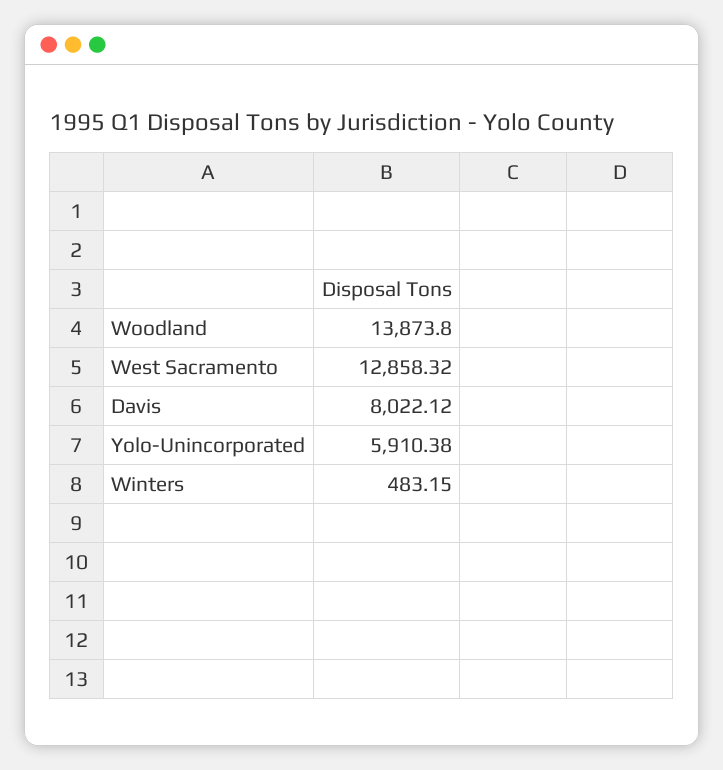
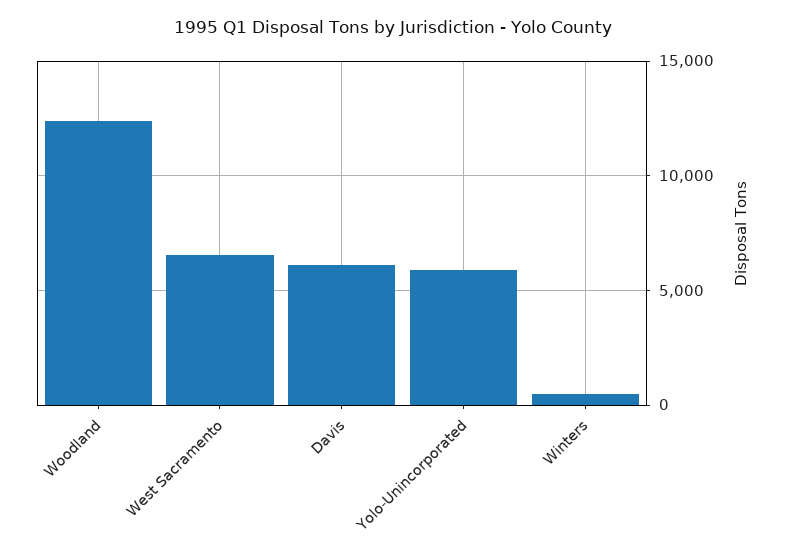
Woodland: 13873.8 -> 12500
West Sacramento: 12858.32 -> 6500
Davis: 8022.12 -> 6000

